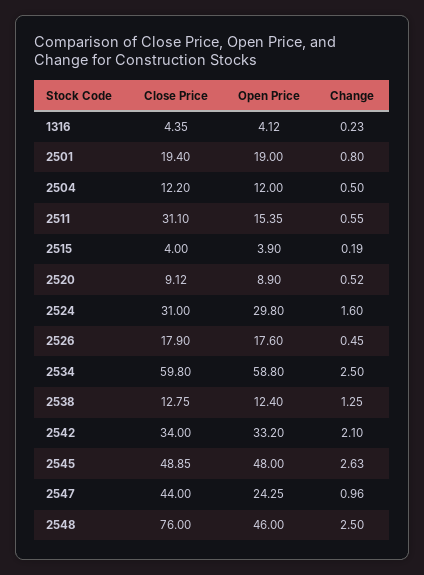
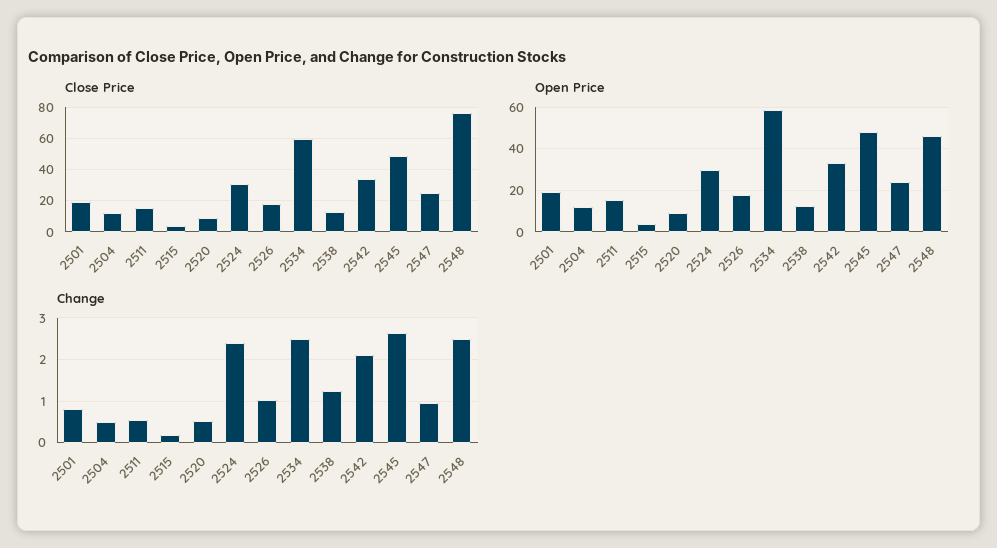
Close Price, 1316: 4.35 -> none
Open Price, 1316: 4.12 -> none
Change, 1316: 0.23 -> none
Close Price, 2511: 31.1 -> 15
Change, 2524: 1.6 -> 2.4
Change, 2526: 0.45 -> 1
Close Price, 2547: 44 -> 25

